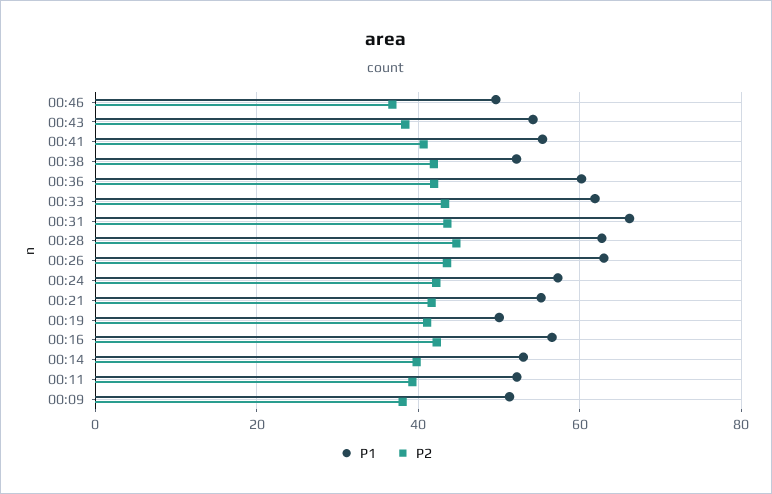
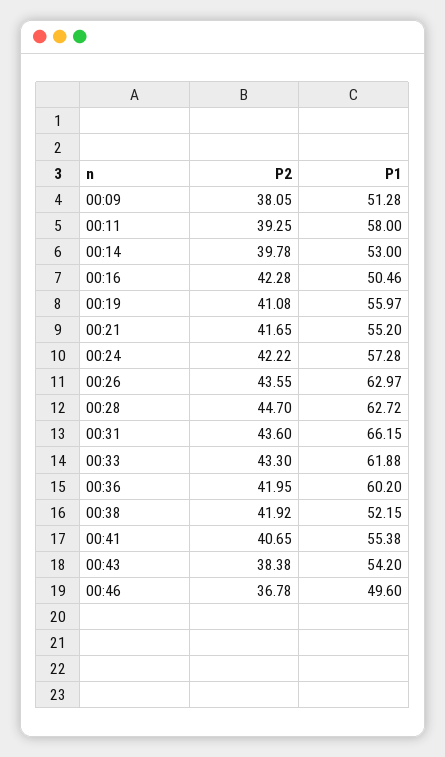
P1, 00:19: 50 -> 55.97
P1, 00:16: 56 -> 50.46
P1, 00:11: 52 -> 58

